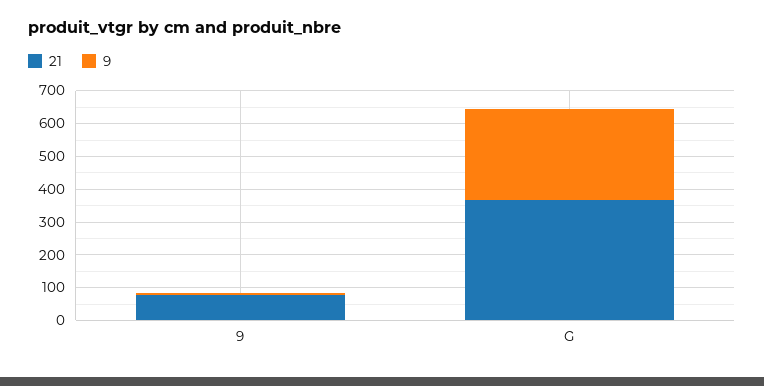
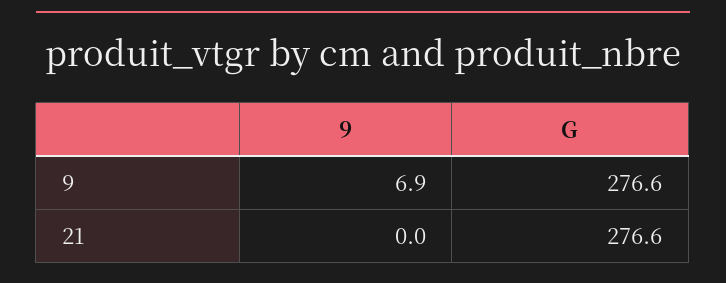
21, 9: 75 -> 0
21, G: 375 -> 276.6

